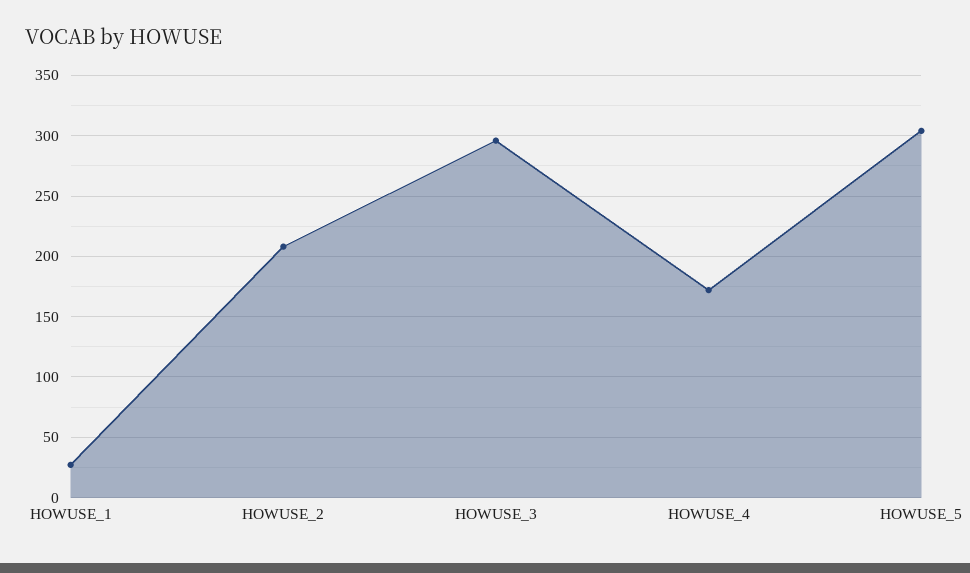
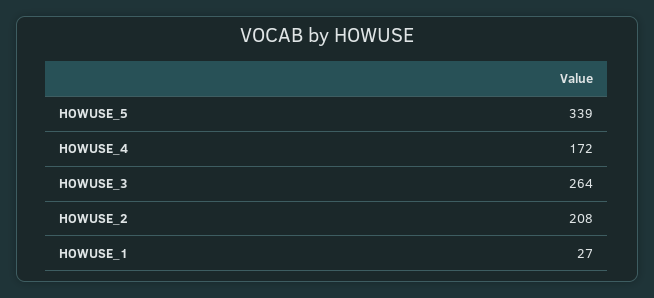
HOWUSE_3: 295 -> 264
HOWUSE_5: 305 -> 339

